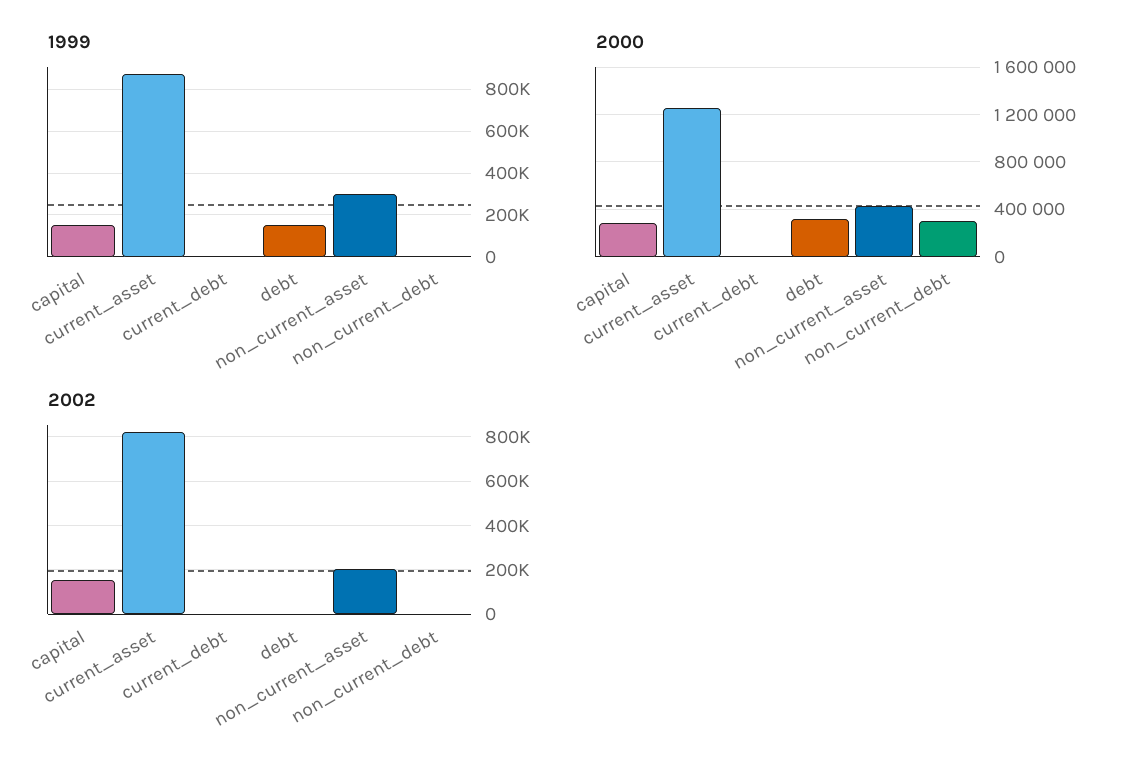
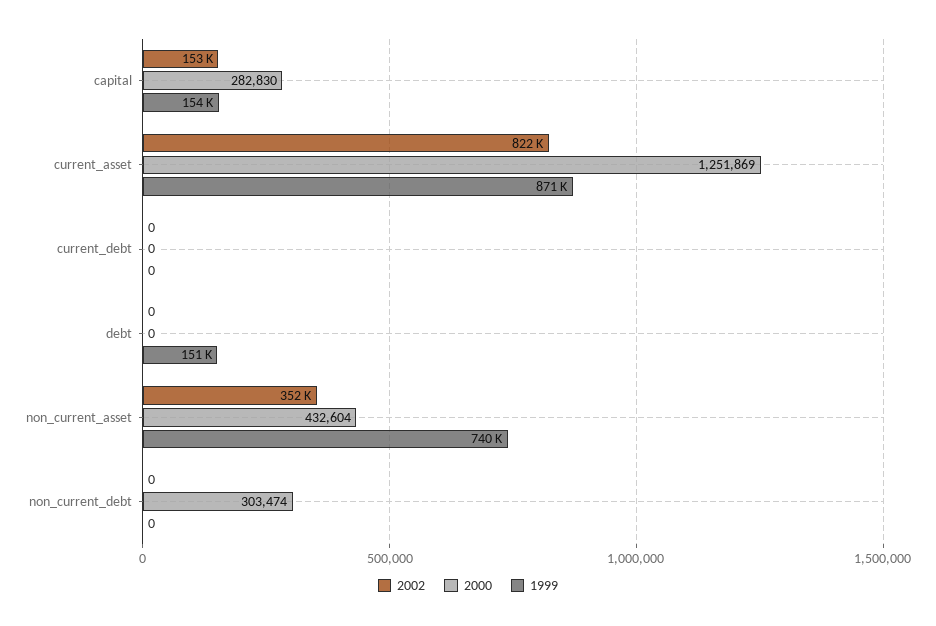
1999, non_current_asset: 300000 -> 740000
2000, debt: 300000 -> 0
2002, non_current_asset: 200000 -> 352000

